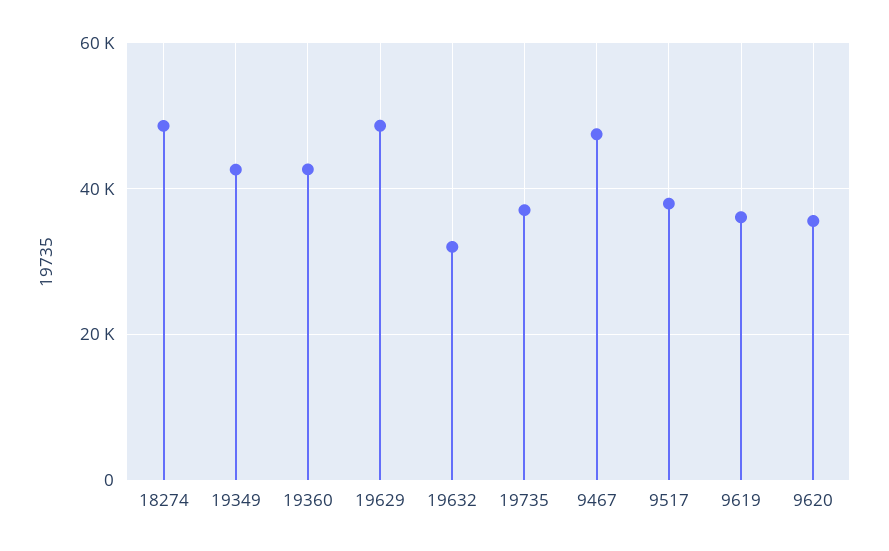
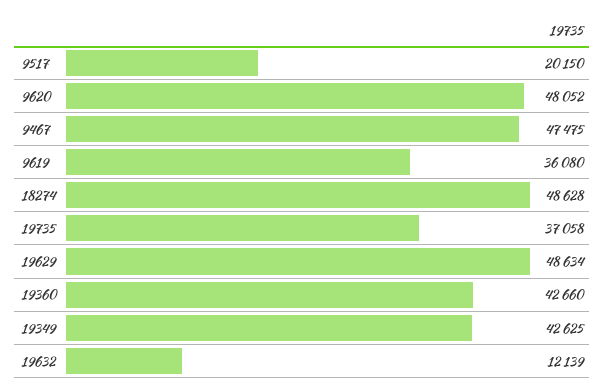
19632: 32000 -> 12139
9517: 38000 -> 20150
9620: 36000 -> 48052

